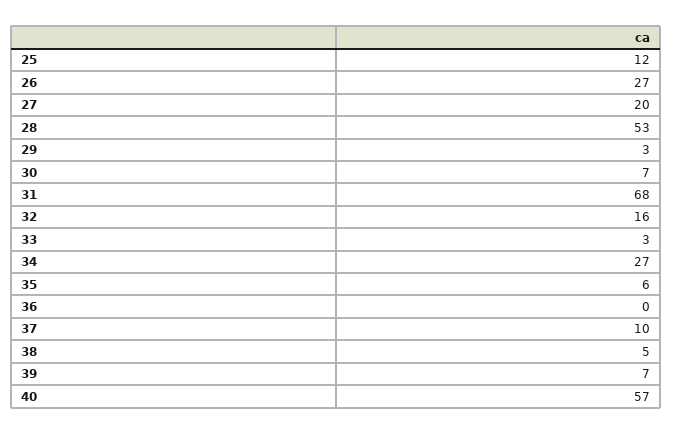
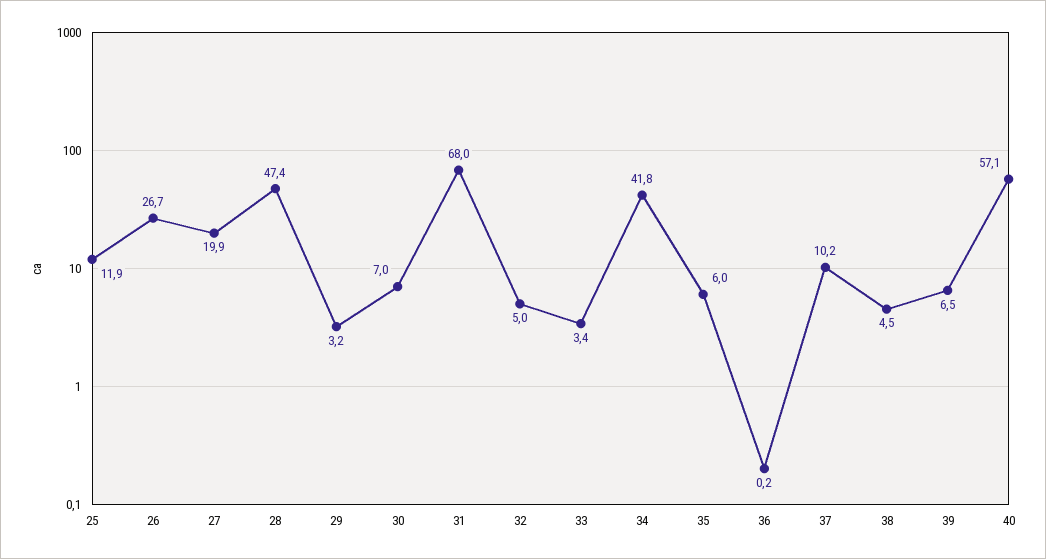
28: 53 -> 47.4
32: 16 -> 5
34: 27 -> 41.8

